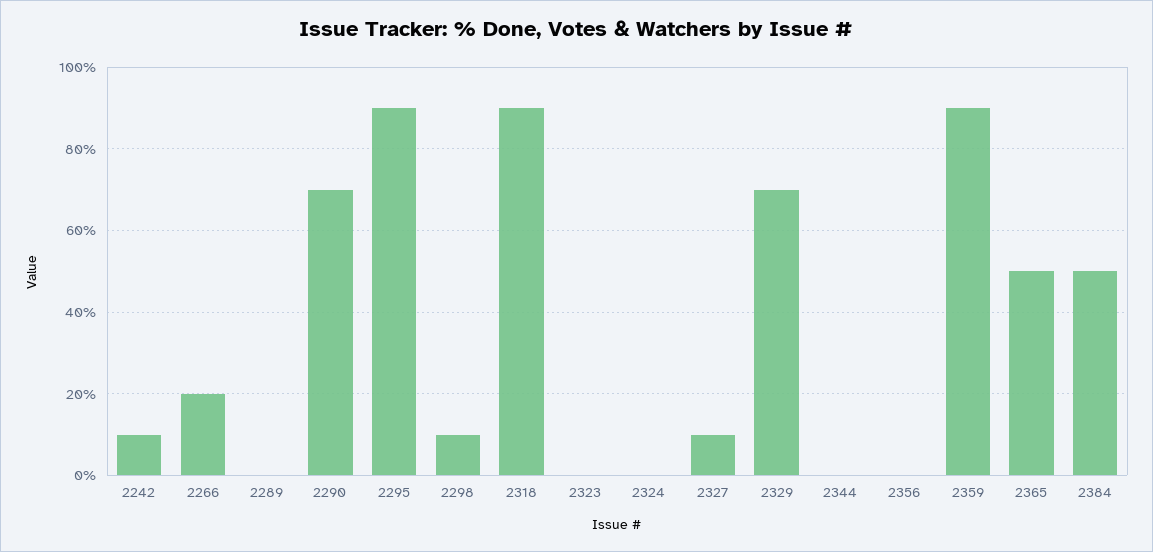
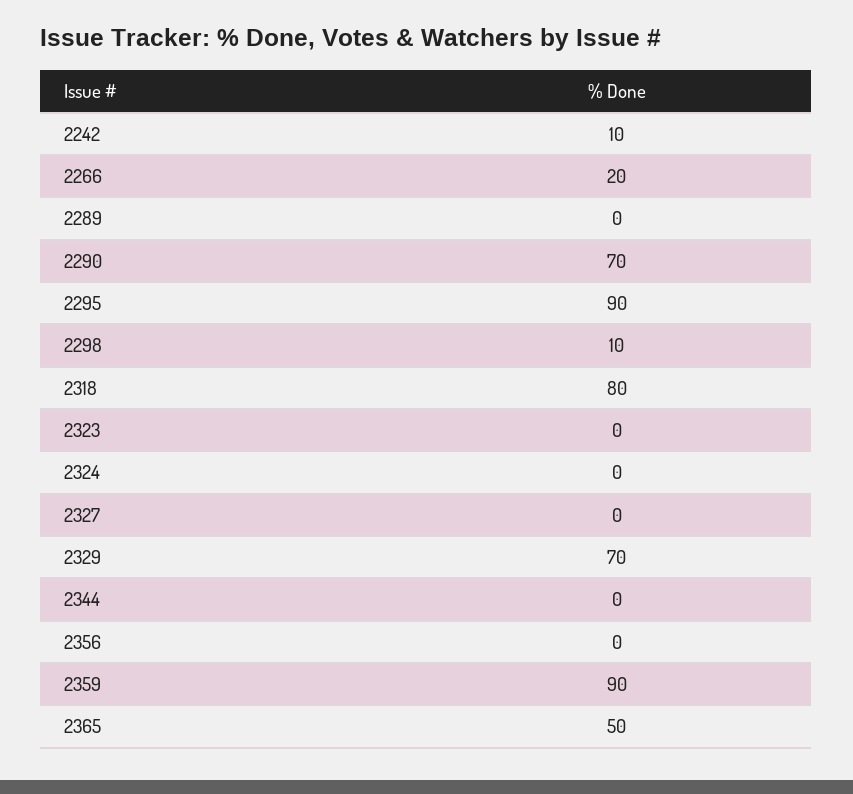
2318: 90 -> 80
2327: 10 -> 0
2384: 50 -> none

